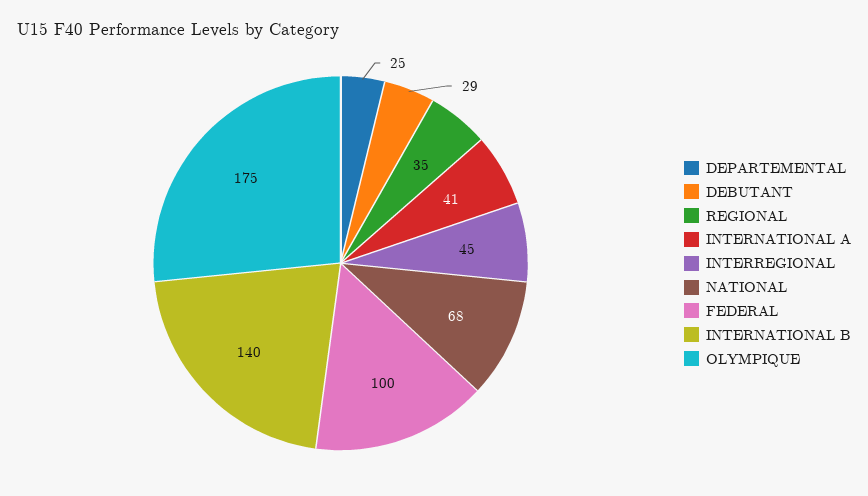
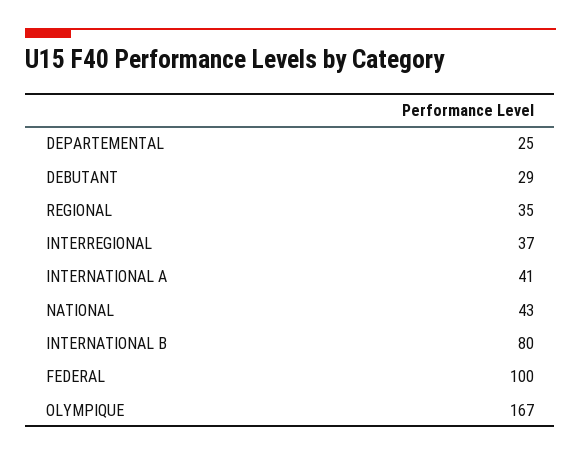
INTERREGIONAL: 45 -> 37
NATIONAL: 68 -> 43
INTERNATIONAL B: 140 -> 80
OLYMPIQUE: 175 -> 167

